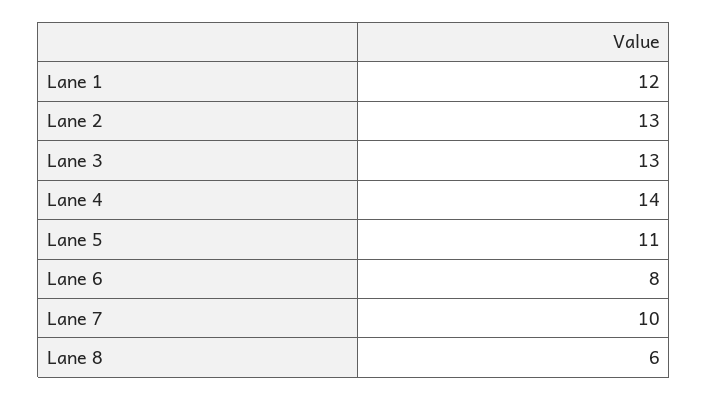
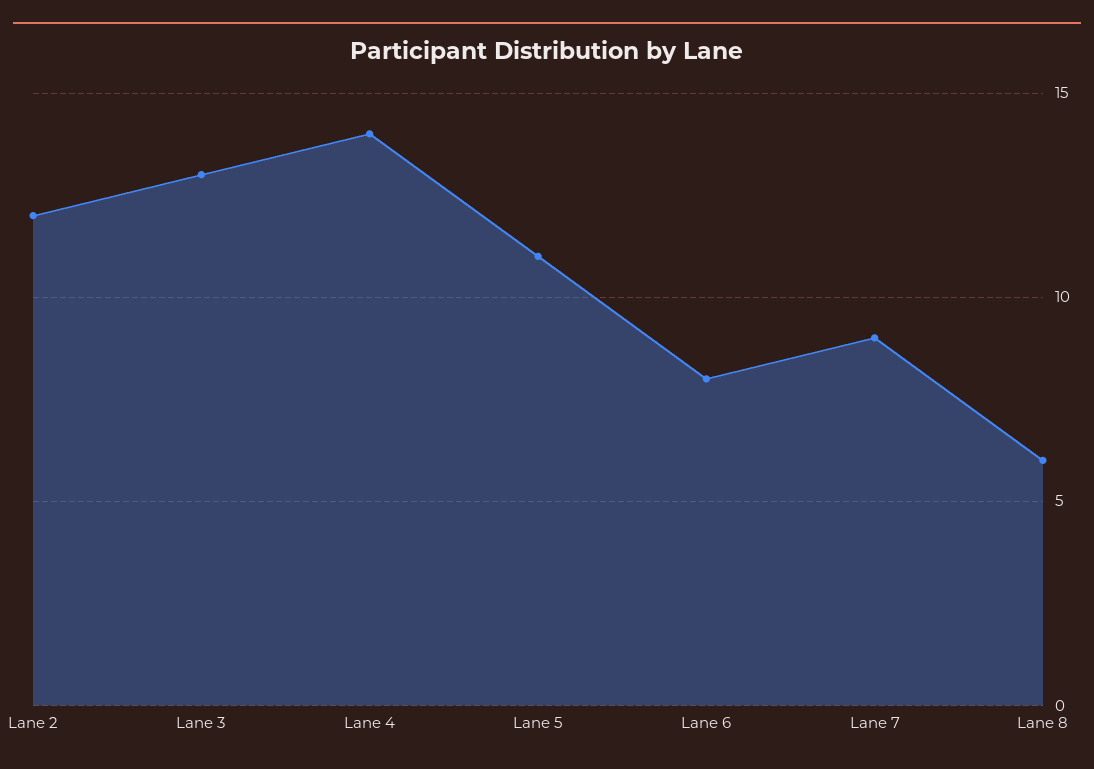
Lane 1: 12 -> none
Lane 2: 13 -> 12
Lane 7: 10 -> 9

